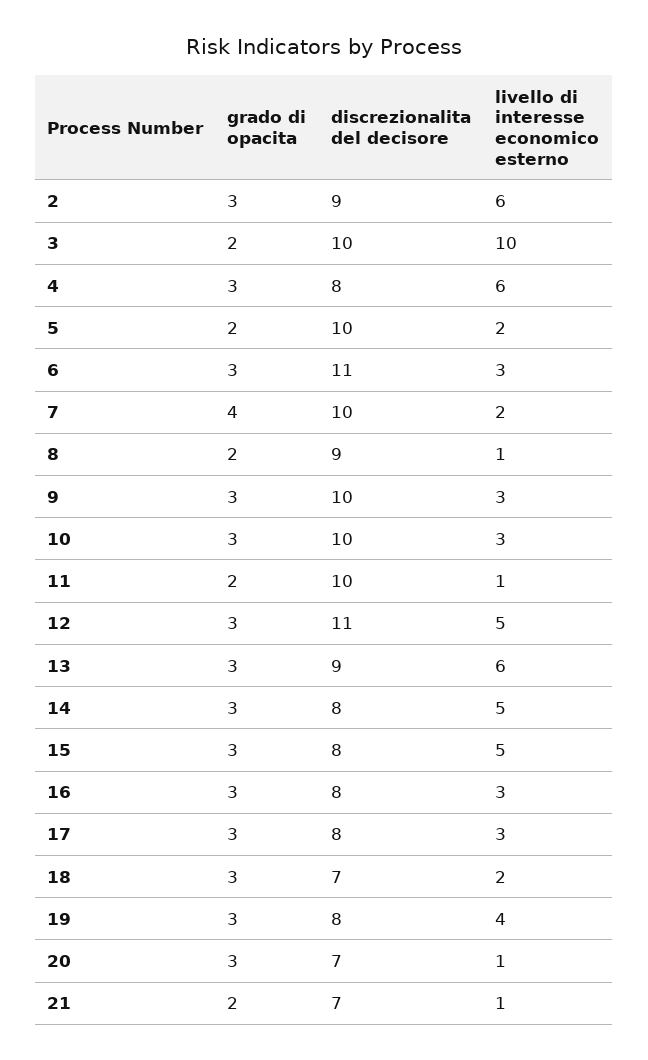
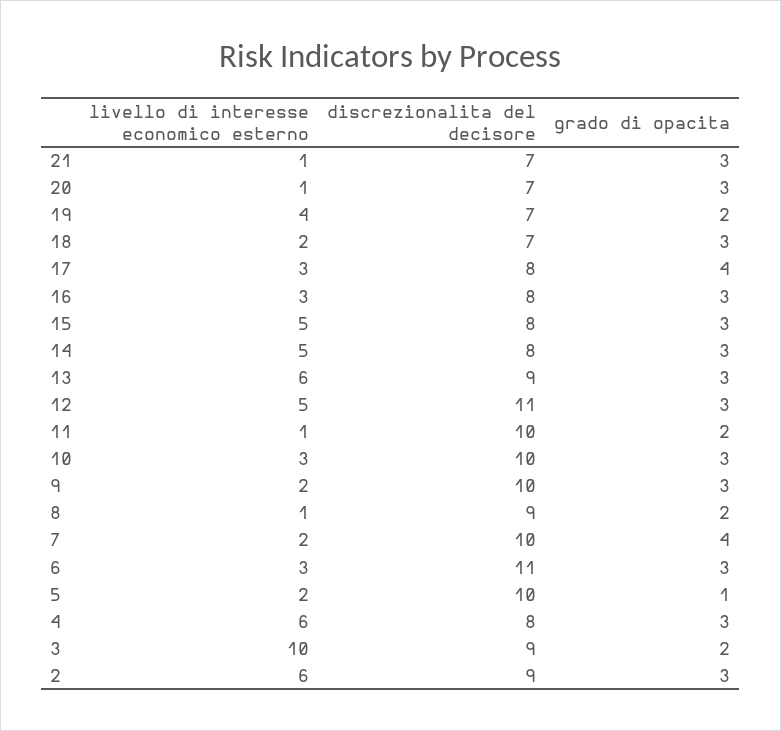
discrezionalita del decisore, 3: 10 -> 9
grado di opacita, 5: 2 -> 1
livello di interesse economico esterno, 9: 3 -> 2
grado di opacita, 17: 3 -> 4
grado di opacita, 19: 3 -> 2
discrezionalita del decisore, 19: 8 -> 7
grado di opacita, 21: 2 -> 3

